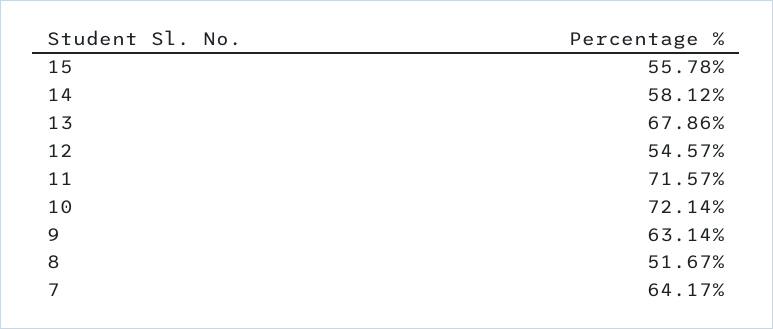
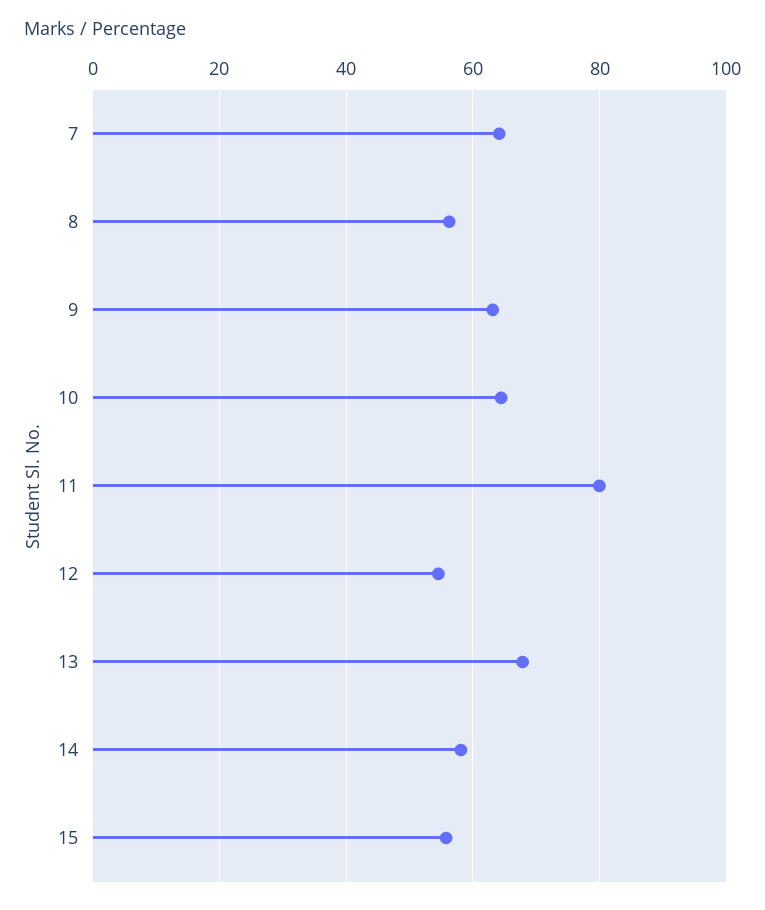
11: 71.57 -> 80
10: 72.14 -> 64
8: 51.67 -> 56

